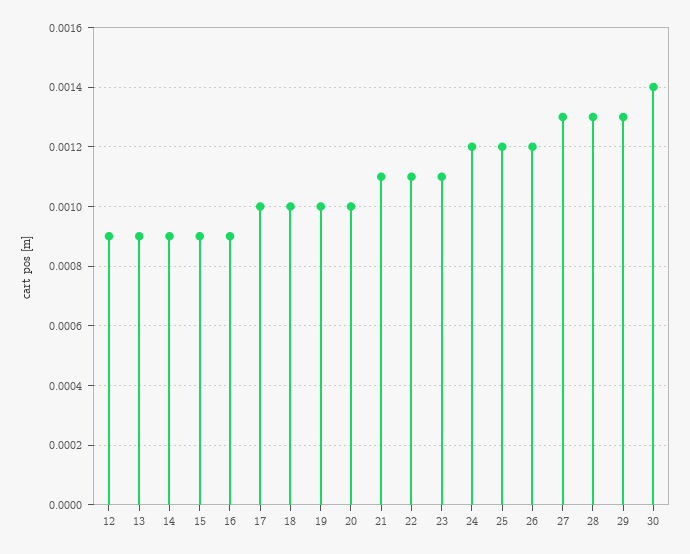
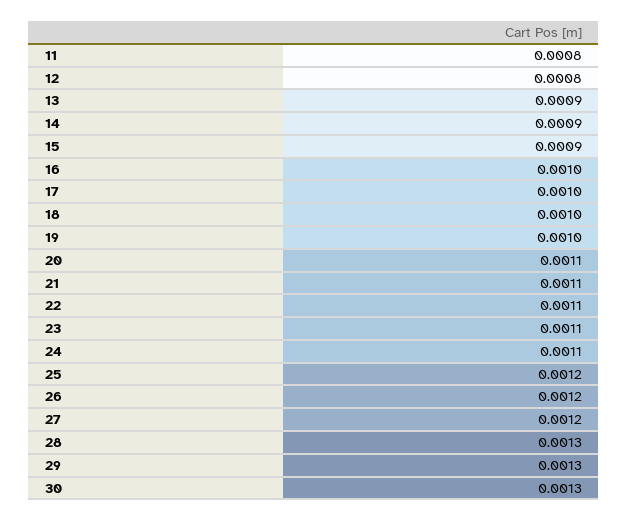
12: 0.0009 -> 0.0008
16: 0.0009 -> 0.001
20: 0.001 -> 0.0011
24: 0.0012 -> 0.0011
27: 0.0013 -> 0.0012
30: 0.0014 -> 0.0013
11: none -> 0.0008

